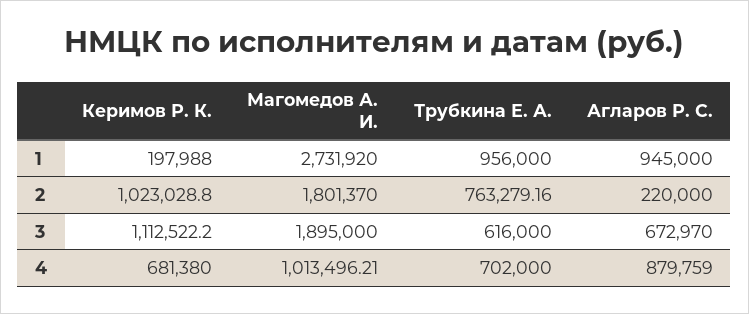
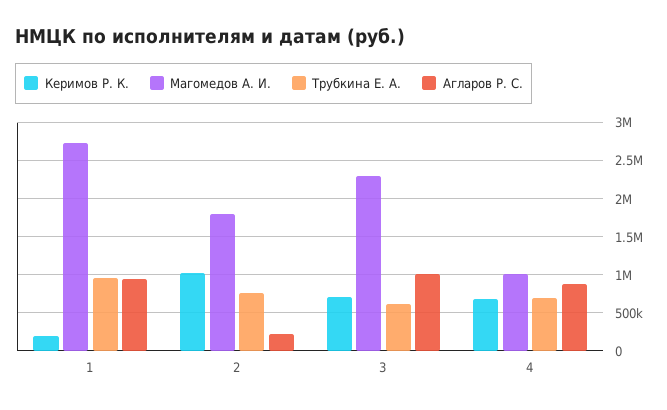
Керимов Р. К., 3: 1112522.2 -> 700000
Магомедов А. И., 3: 1895000 -> 2300000
Агларов Р. С., 3: 672970 -> 1000000

